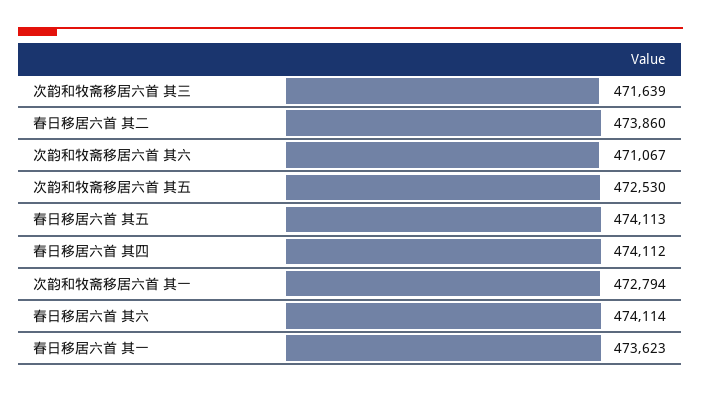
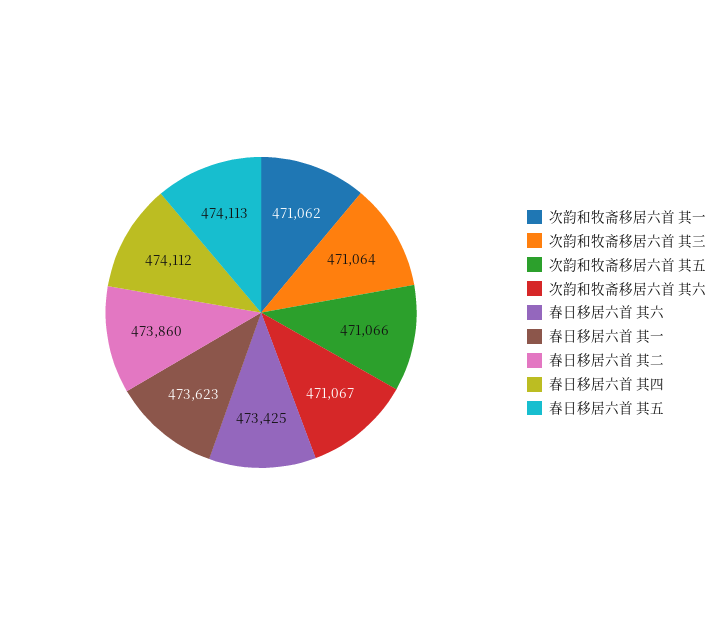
次韵和牧斋移居六首 其三: 471639 -> 471064
次韵和牧斋移居六首 其五: 472530 -> 471066
次韵和牧斋移居六首 其一: 472794 -> 471062
春日移居六首 其六: 474114 -> 473425

